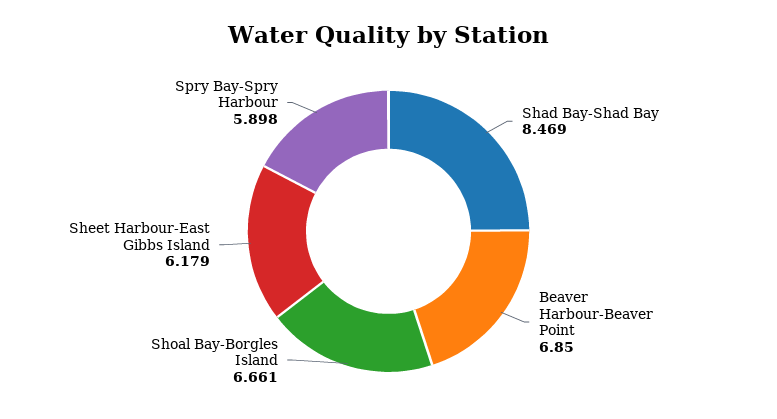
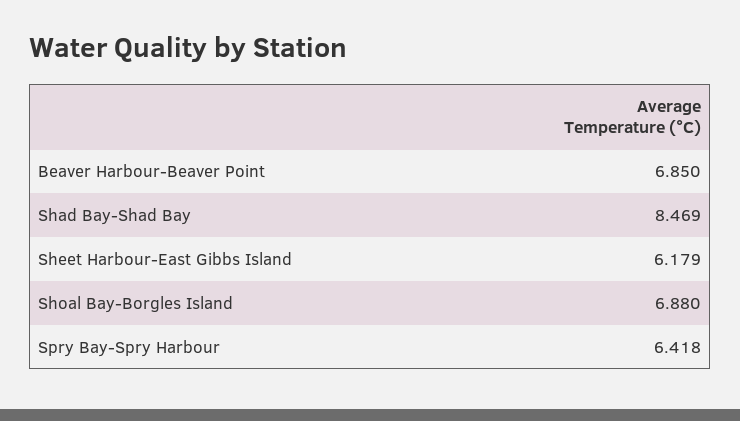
Shoal Bay-Borgles Island: 6.661 -> 6.88
Spry Bay-Spry Harbour: 5.898 -> 6.418

